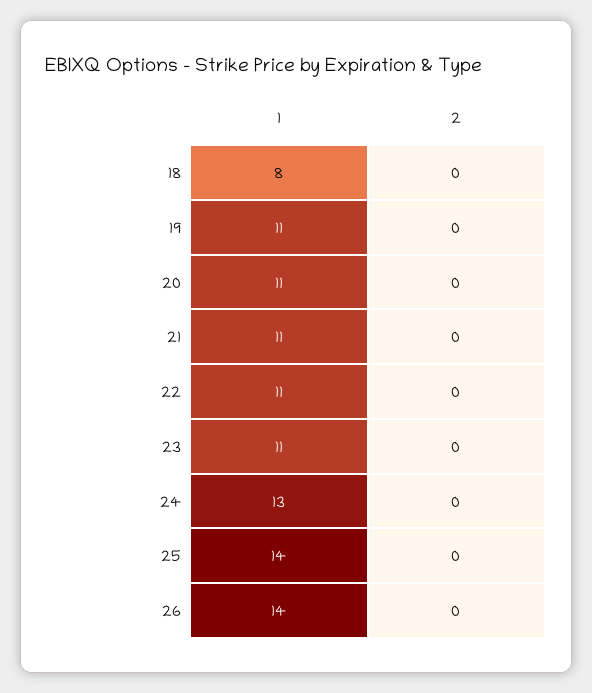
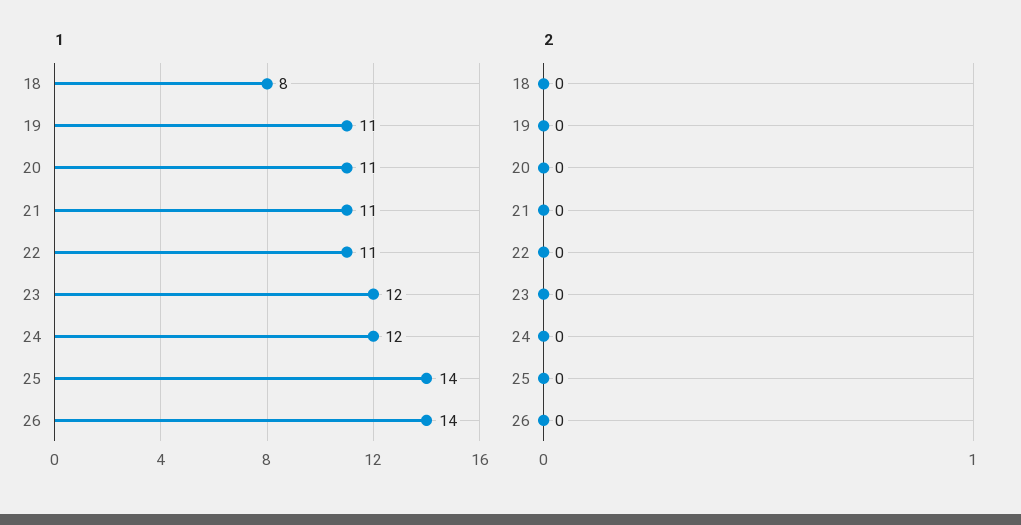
1, 23: 11 -> 12
1, 24: 13 -> 12

